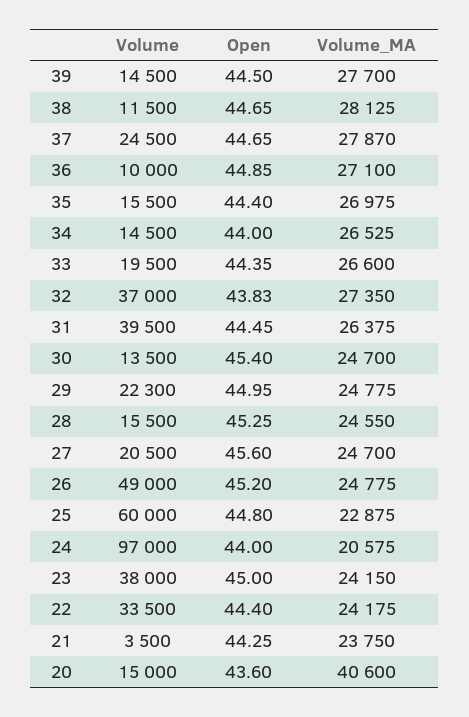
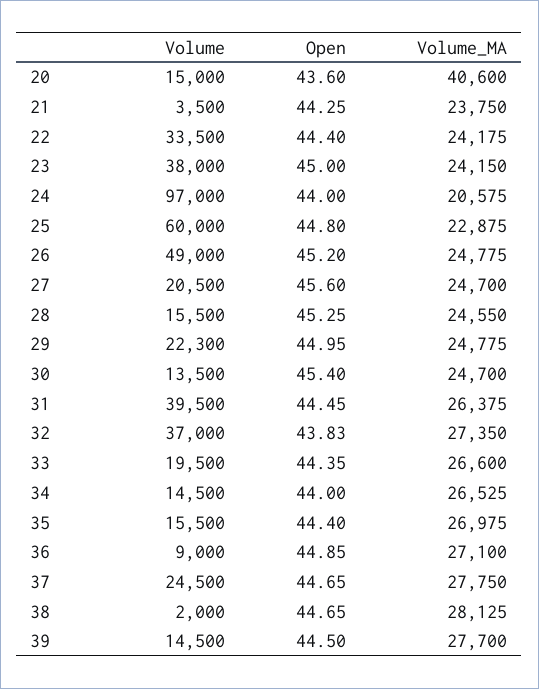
Volume, 38: 11500 -> 2000
Volume_MA, 37: 27870 -> 27750
Volume, 36: 10000 -> 9000

